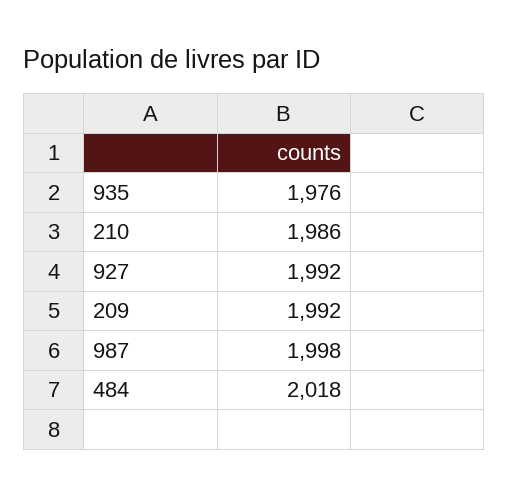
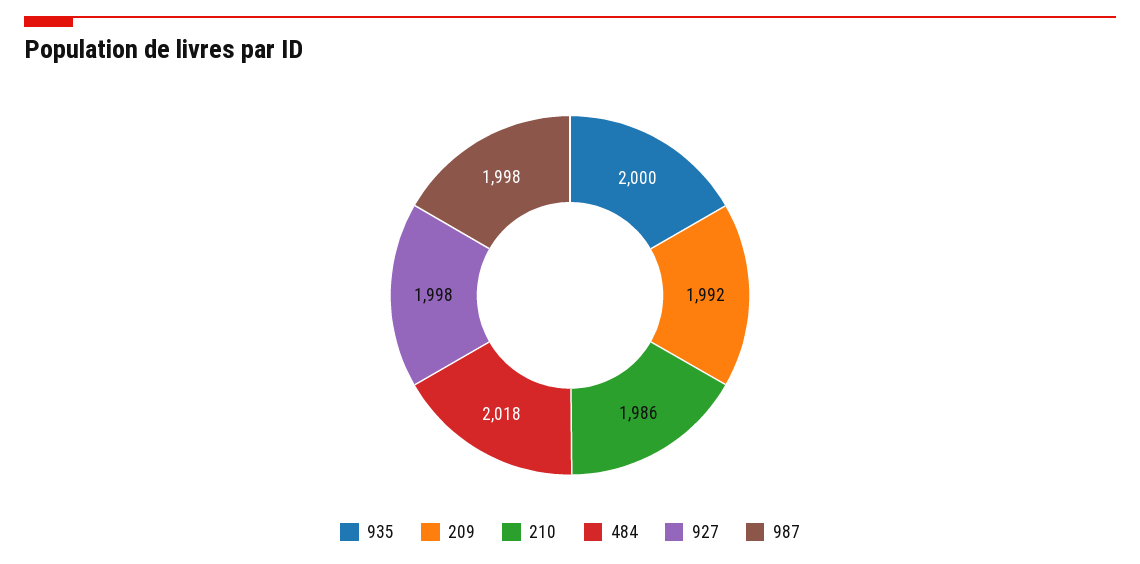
935: 1976 -> 2000
927: 1992 -> 1998

